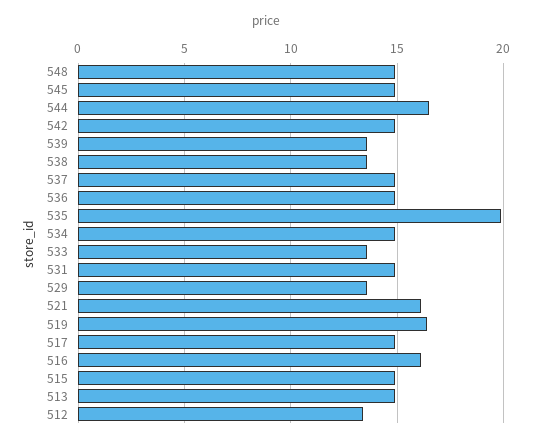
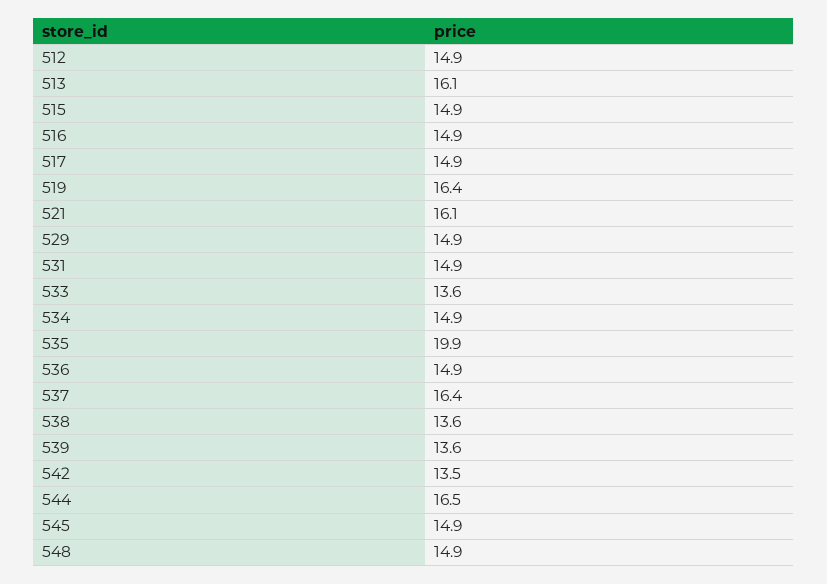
542: 15 -> 13.5
537: 15 -> 16.4
529: 13.5 -> 14.9
516: 16 -> 14.9
513: 15 -> 16.1
512: 13.5 -> 14.9

